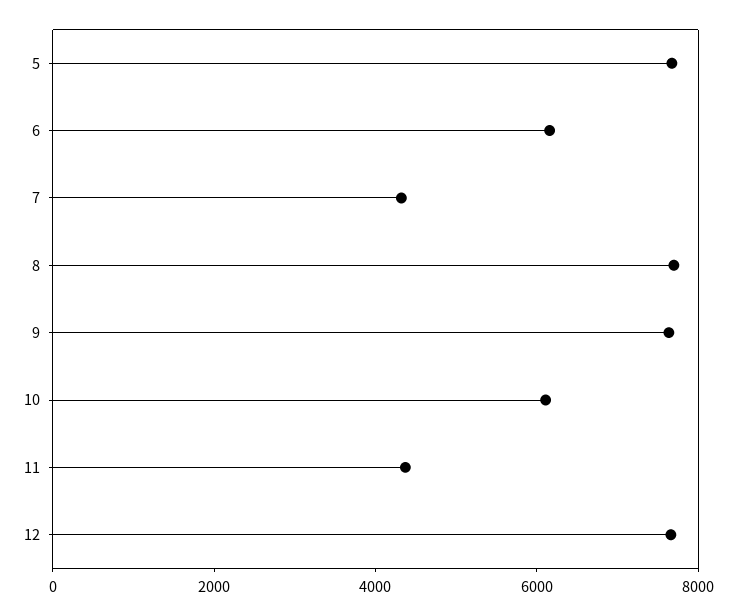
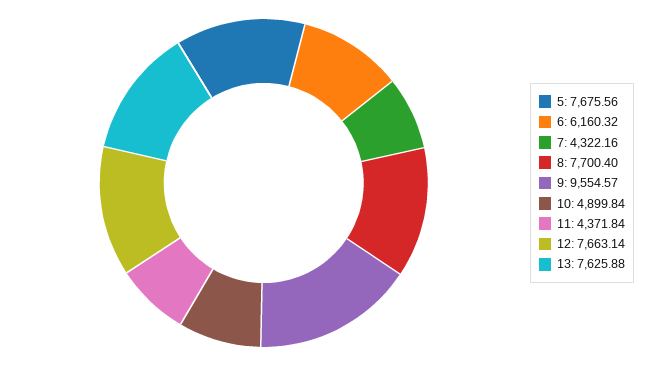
9: 7500 -> 9554.57
10: 6000 -> 4899.84
13: none -> 7625.88

